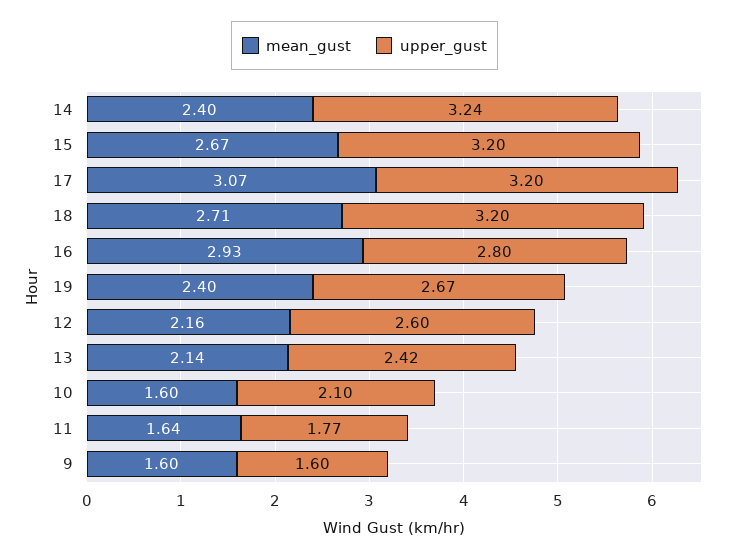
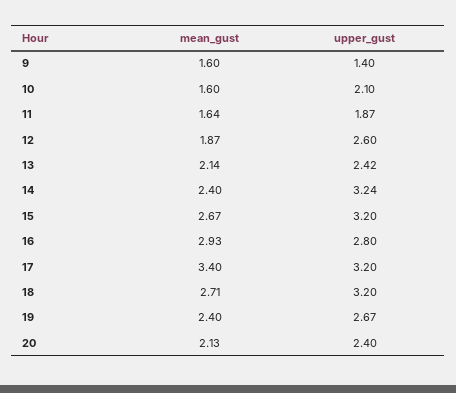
mean_gust, 17: 3.07 -> 3.4
mean_gust, 12: 2.16 -> 1.87
upper_gust, 11: 1.77 -> 1.87
upper_gust, 9: 1.6 -> 1.4
mean_gust, 20: none -> 2.13
upper_gust, 20: none -> 2.4

